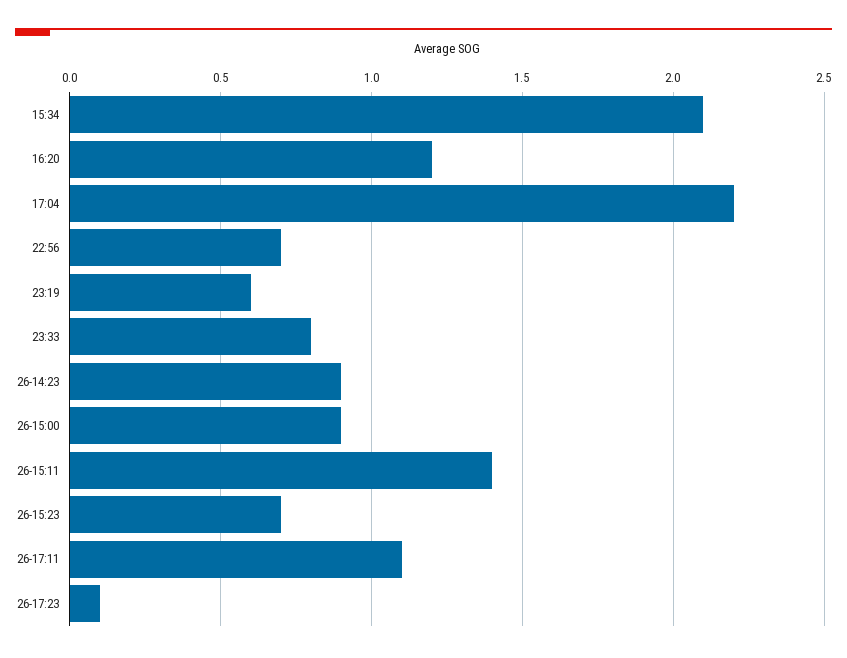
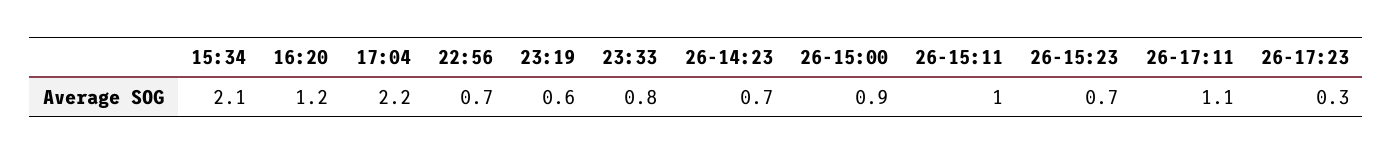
26-14:23: 0.9 -> 0.7
26-15:11: 1.4 -> 1
26-17:23: 0.1 -> 0.3

